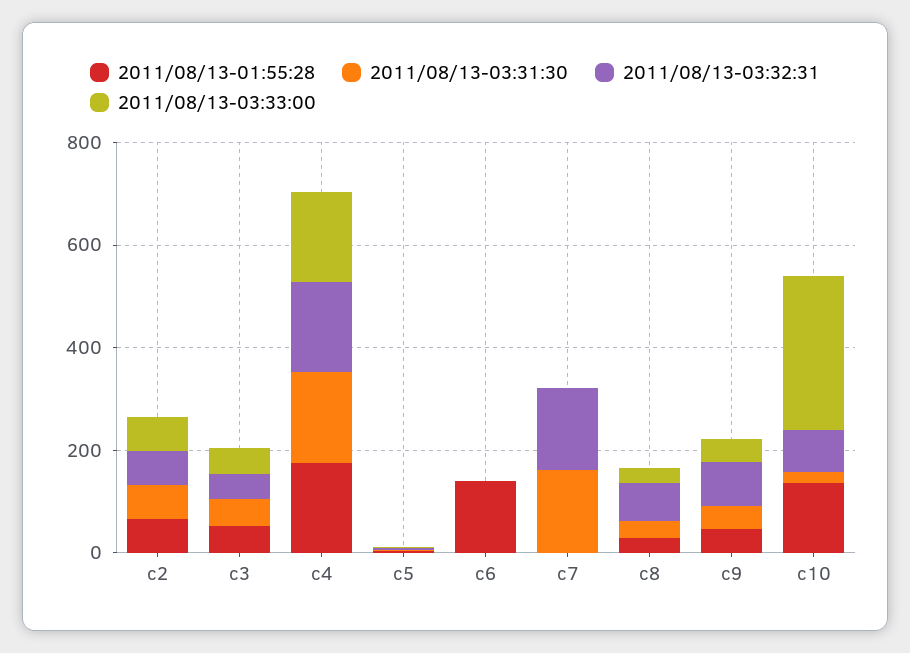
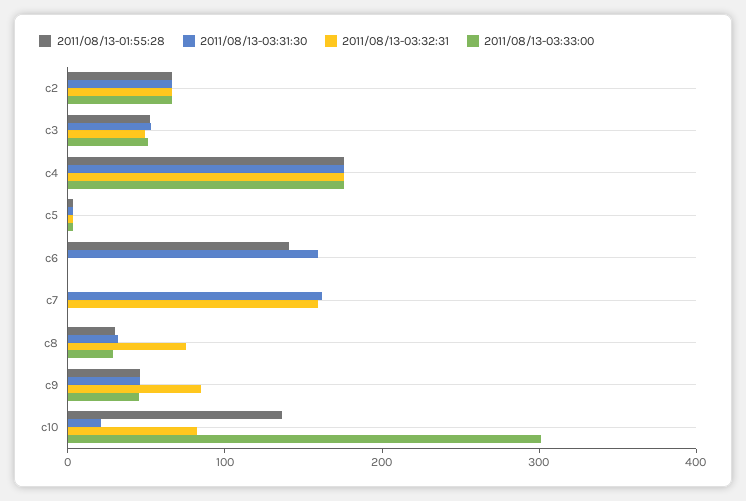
2011/08/13-03:31:30, c6: 0 -> 160

